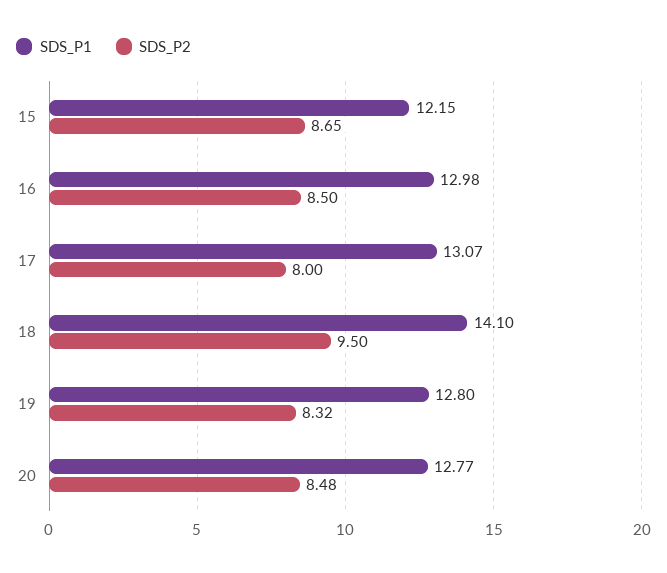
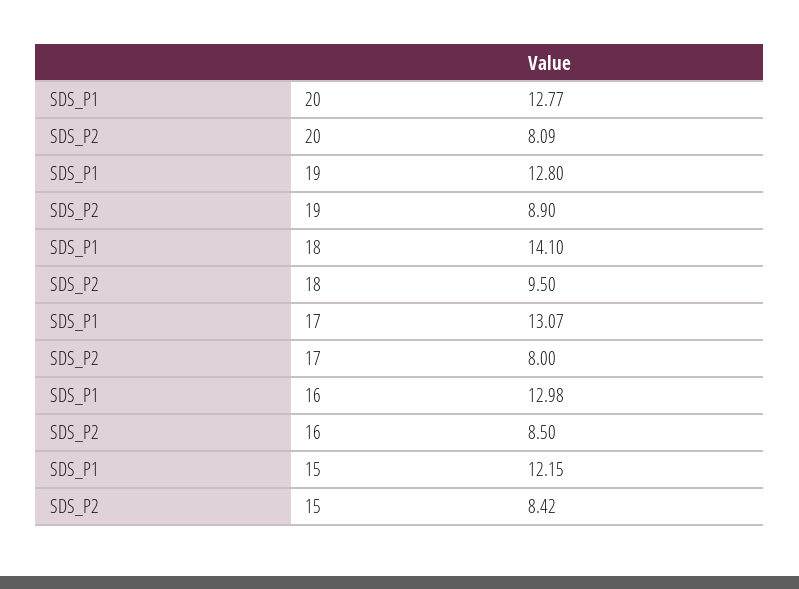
SDS_P2, 15: 8.65 -> 8.42
SDS_P2, 19: 8.32 -> 8.9
SDS_P2, 20: 8.48 -> 8.09

